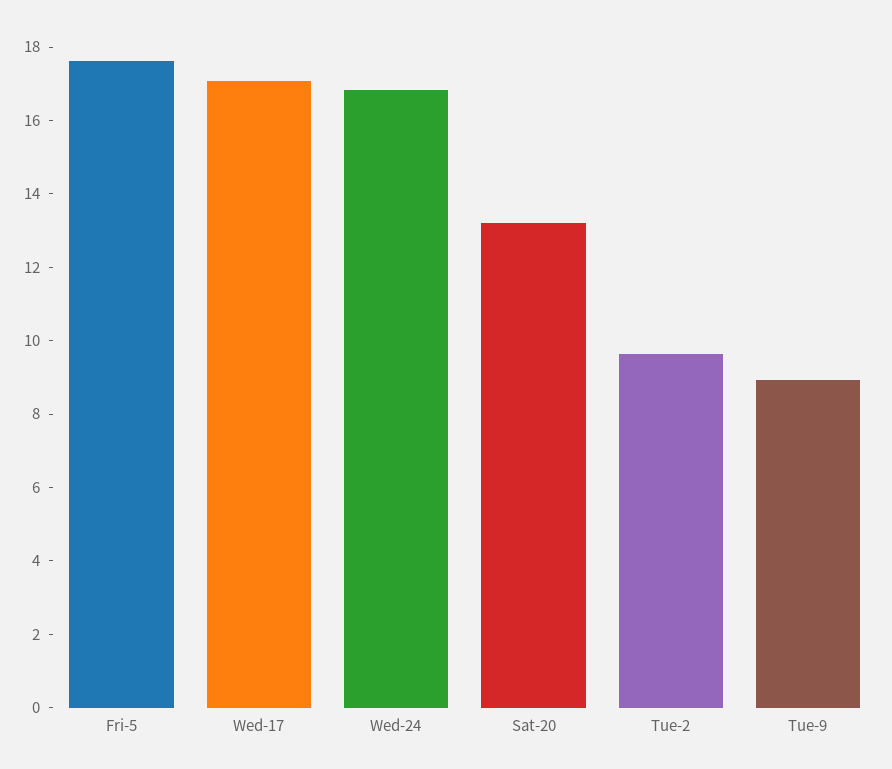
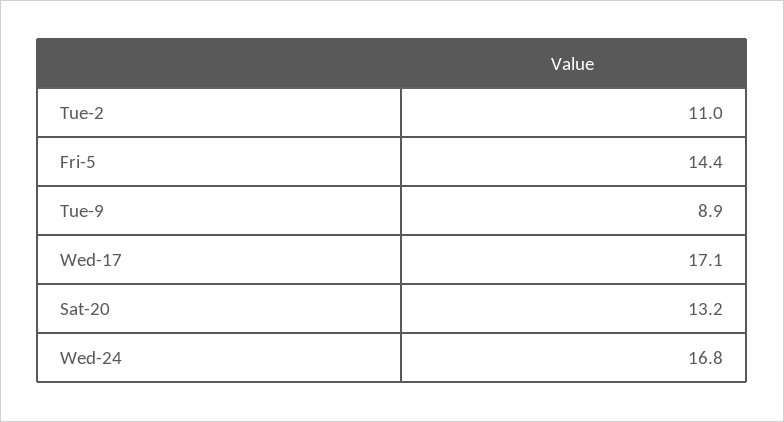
Fri-5: 17.5 -> 14.4
Tue-2: 9.5 -> 11

